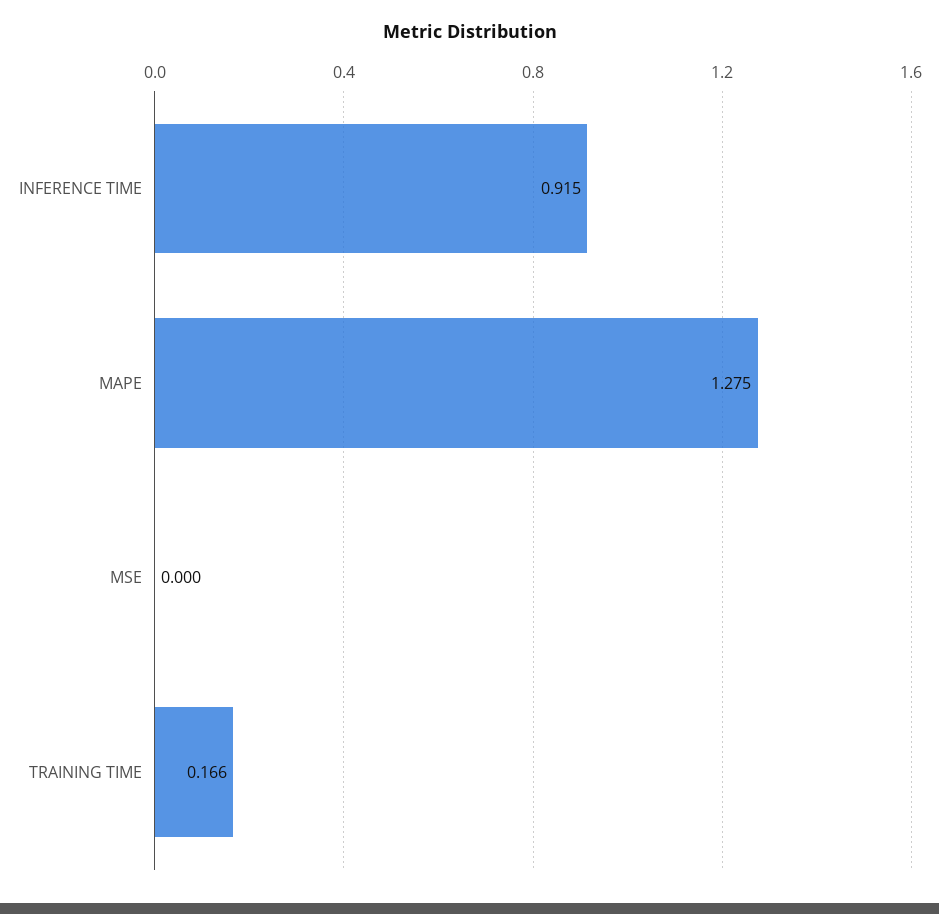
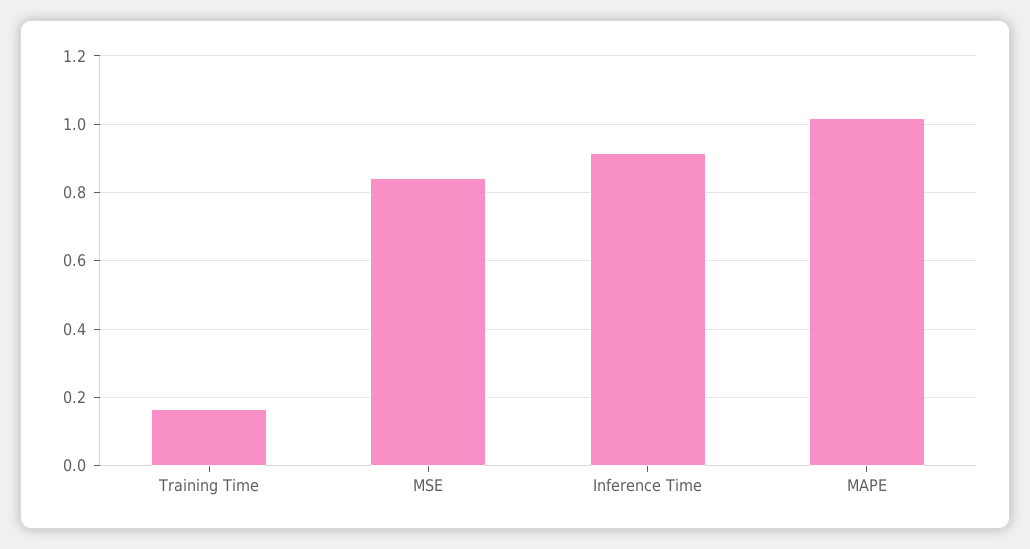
MAPE: 1.275 -> 1.02
MSE: 0 -> 0.84

